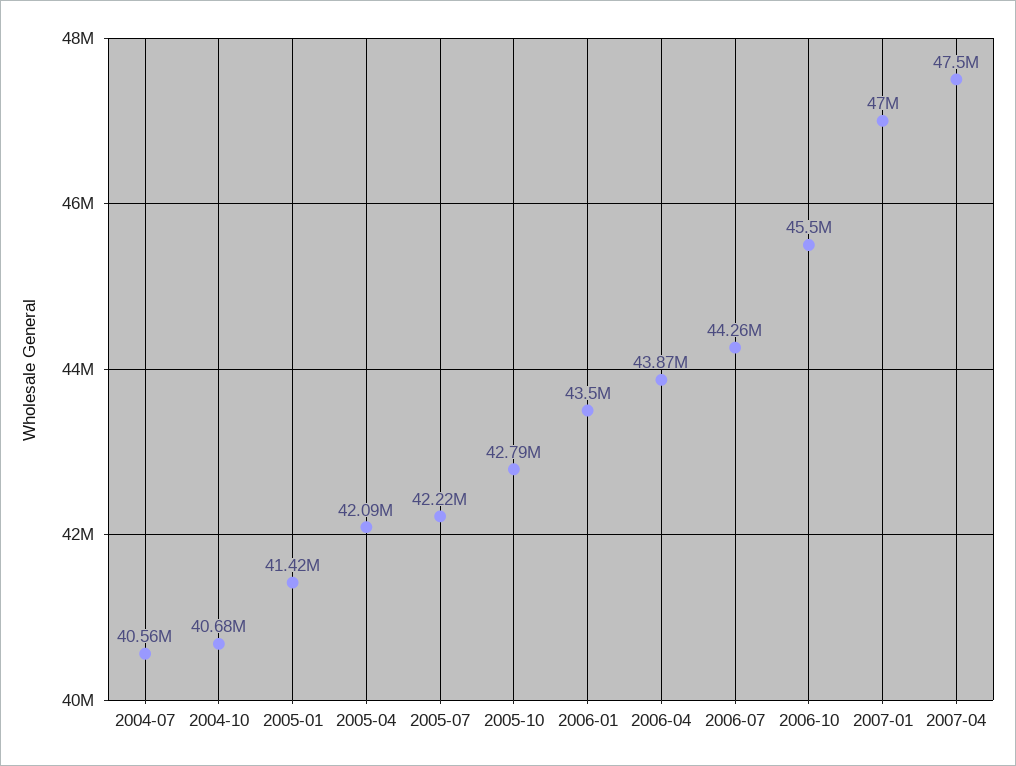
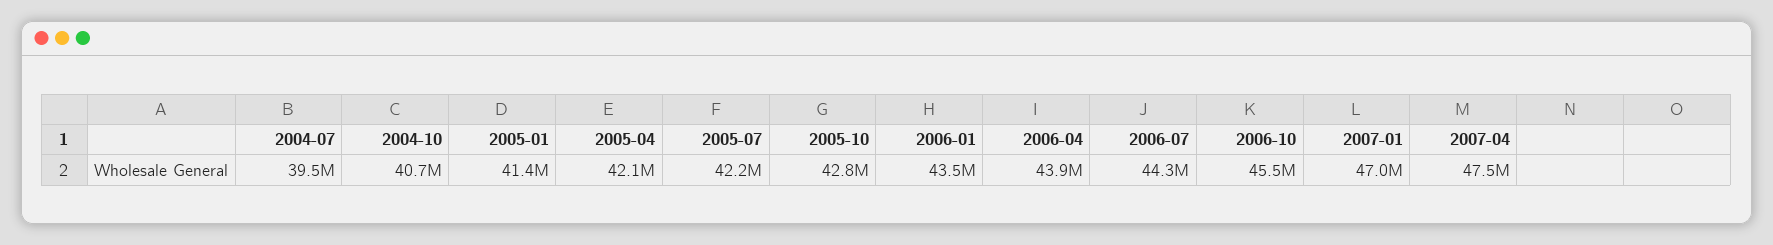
2004-07: 40560000 -> 39500000

